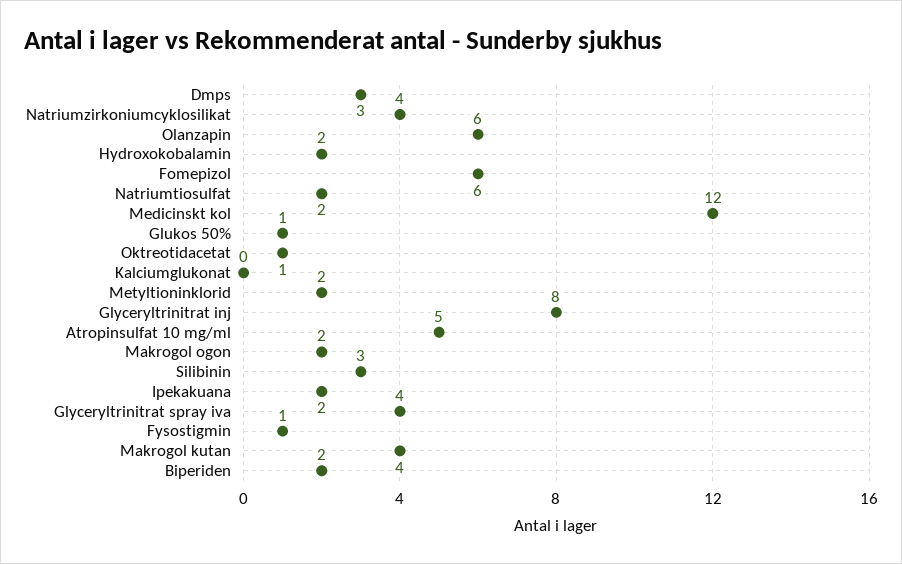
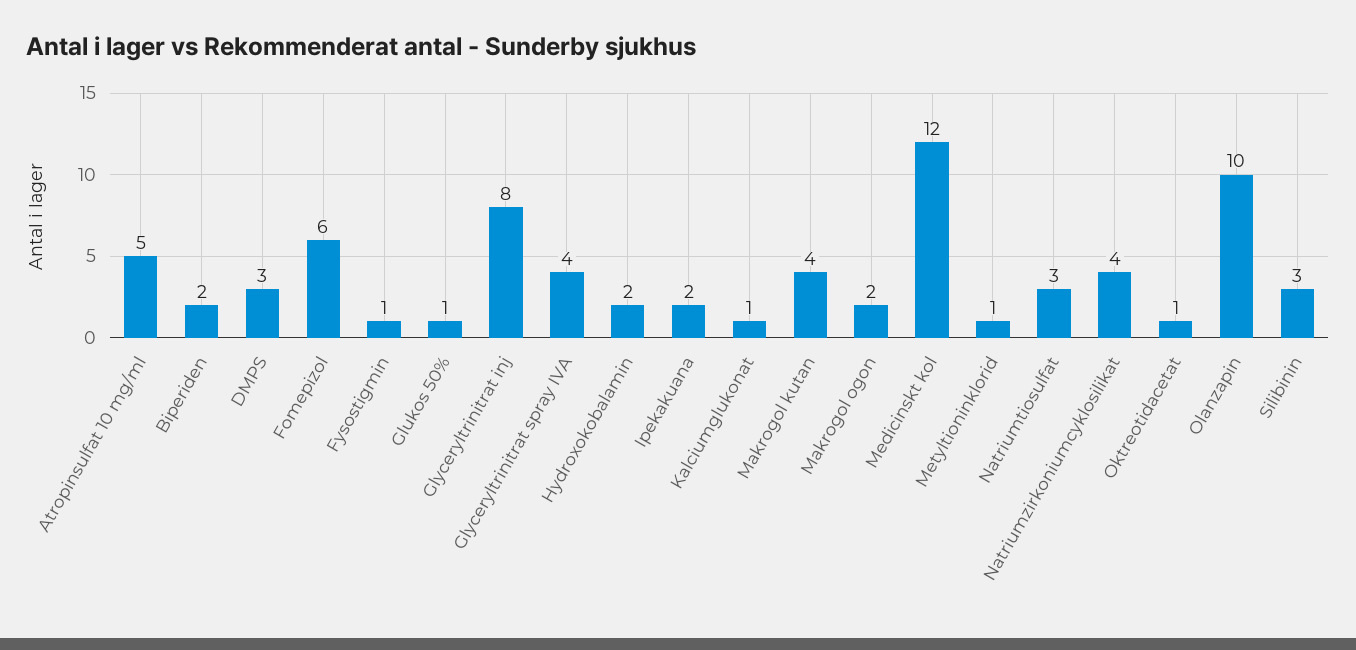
Olanzapin: 6 -> 10
Natriumtiosulfat: 2 -> 3
Kalciumglukonat: 0 -> 1
Metyltioninklorid: 2 -> 1

